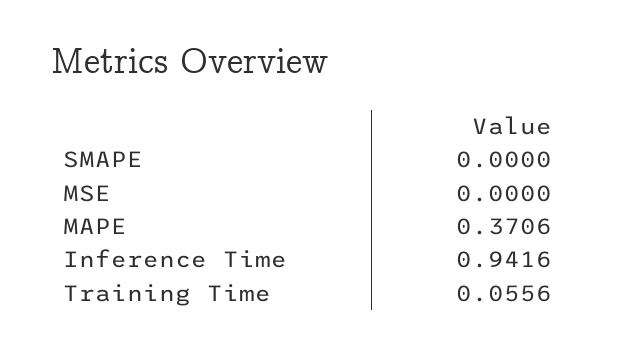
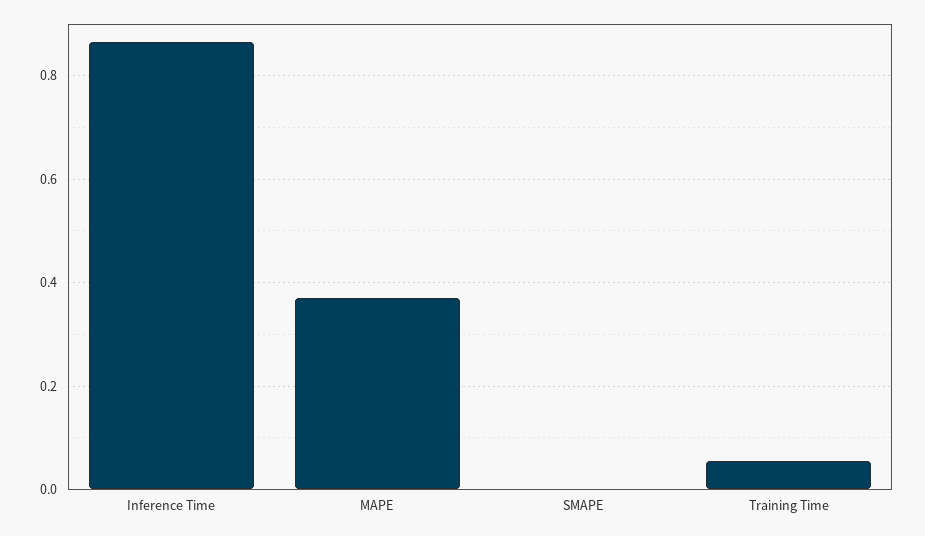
MSE: 0 -> none
Inference Time: 0.9416 -> 0.86

